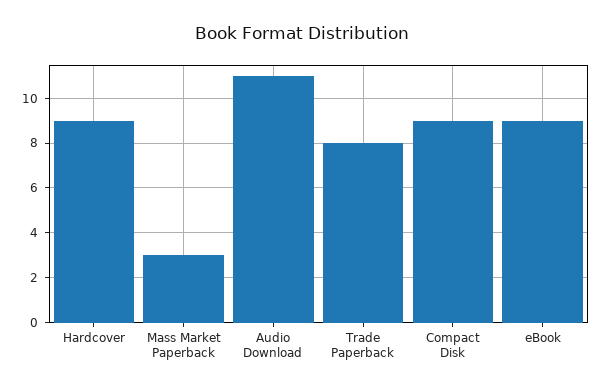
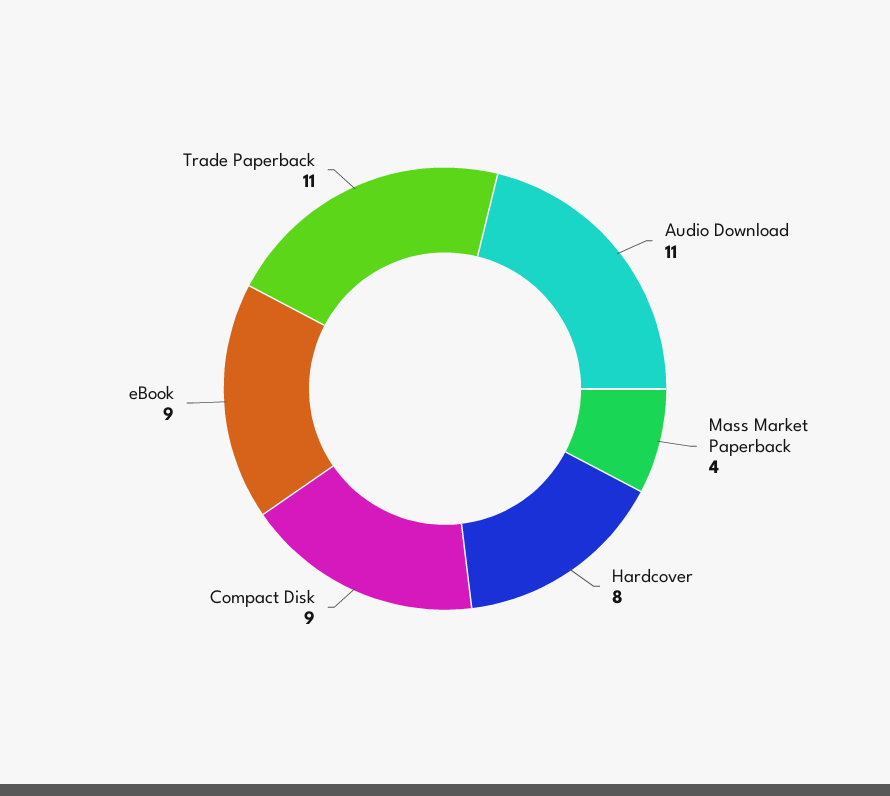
Hardcover: 9 -> 8
Mass Market Paperback: 3 -> 4
Trade Paperback: 8 -> 11

